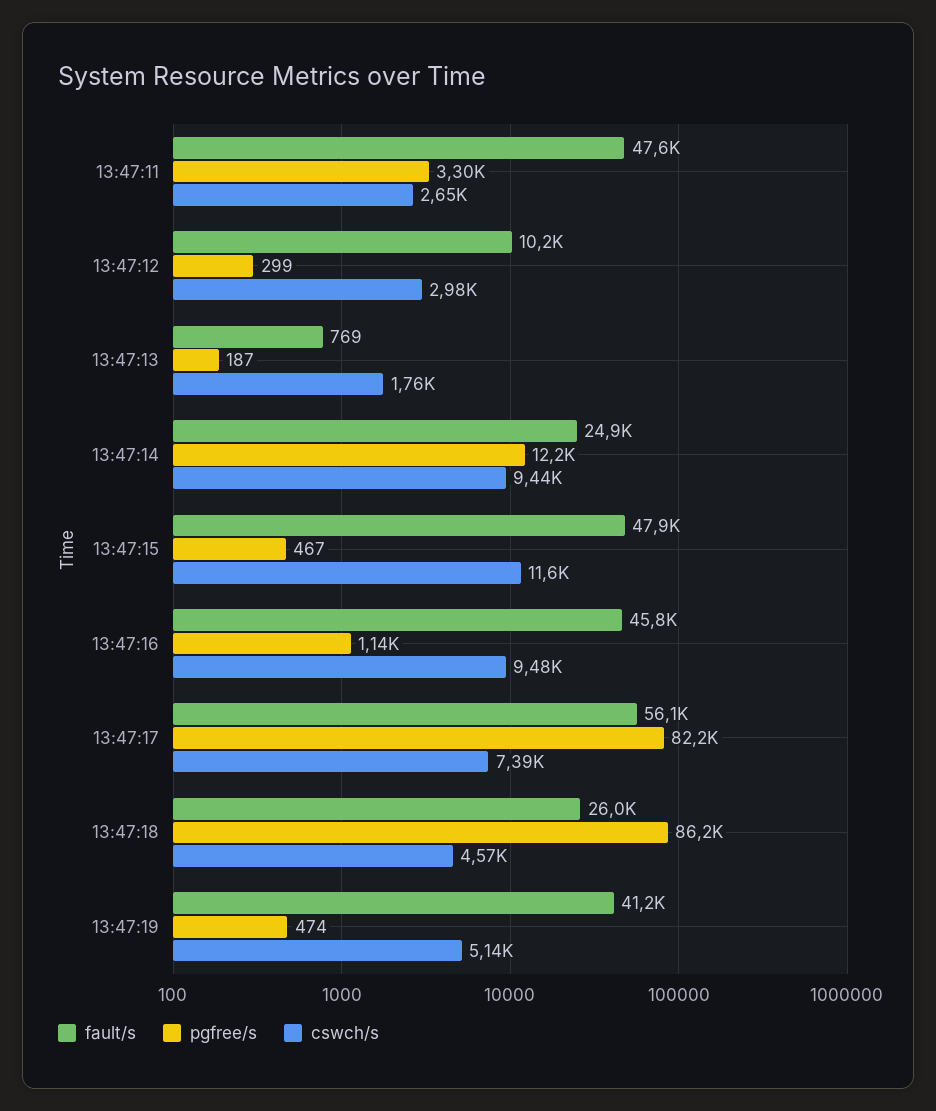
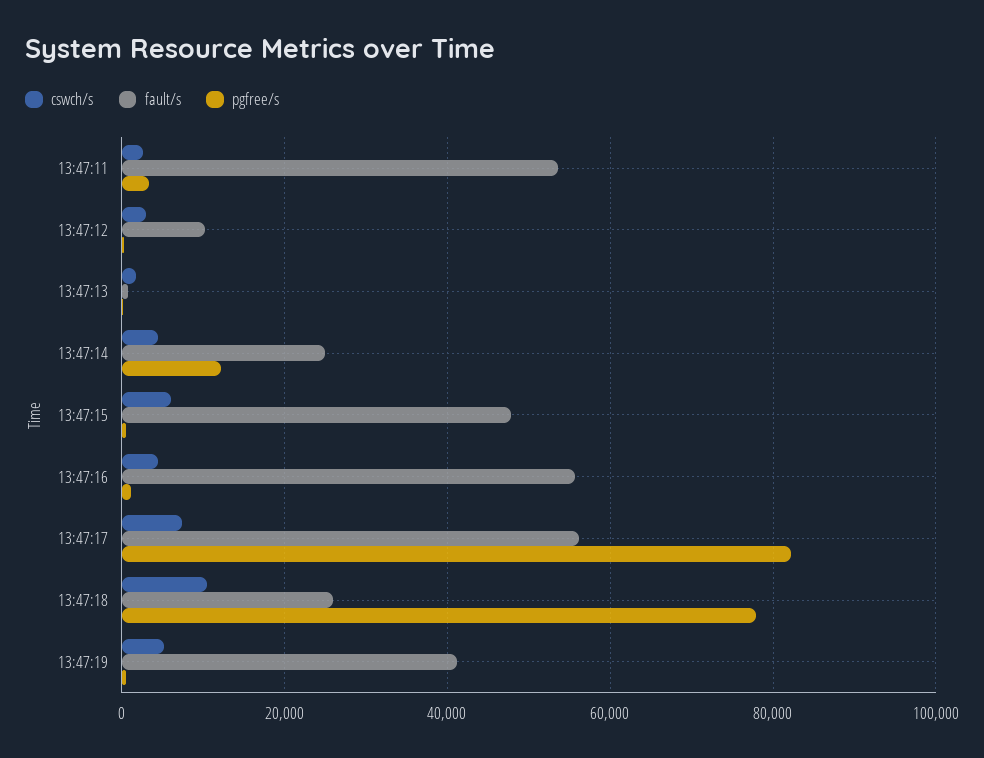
fault/s, 13:47:11: 47600 -> 54000
cswch/s, 13:47:14: 9440 -> 4000
cswch/s, 13:47:15: 11600 -> 6000
fault/s, 13:47:16: 45800 -> 56000
cswch/s, 13:47:16: 9480 -> 4000
pgfree/s, 13:47:18: 86200 -> 78000
cswch/s, 13:47:18: 4570 -> 10000

